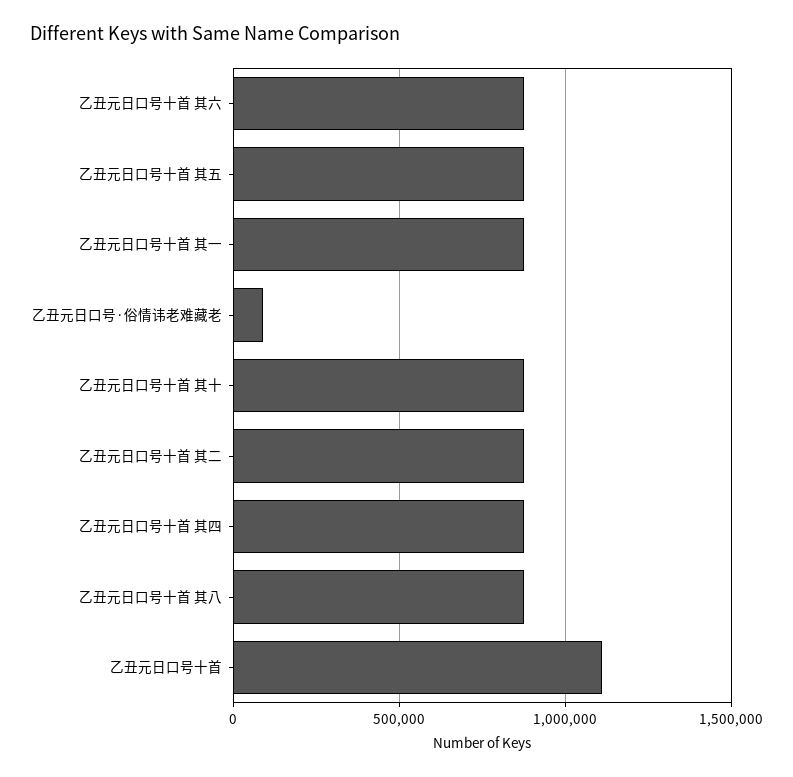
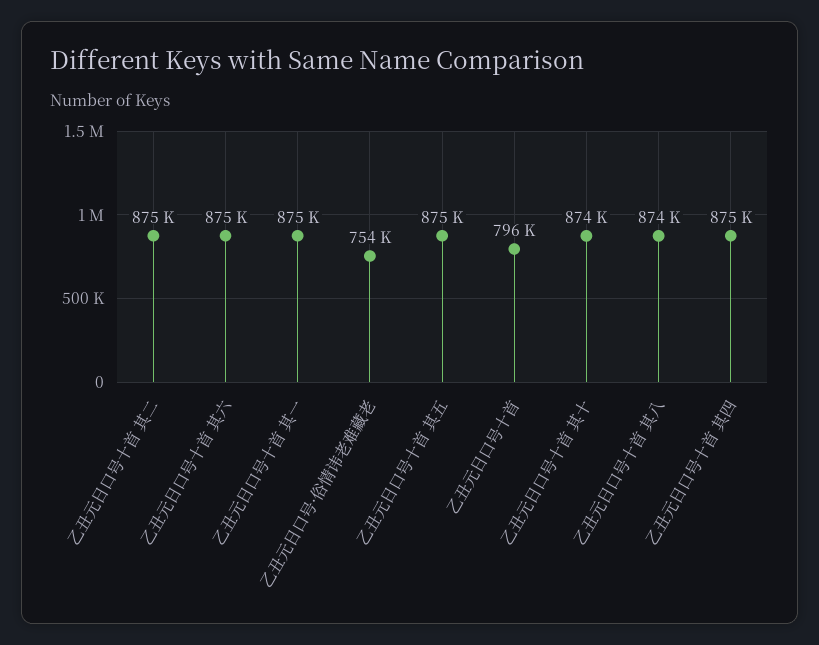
乙丑元日口号·俗情讳老难藏老: 100000 -> 754000
乙丑元日口号十首: 1100000 -> 796000

